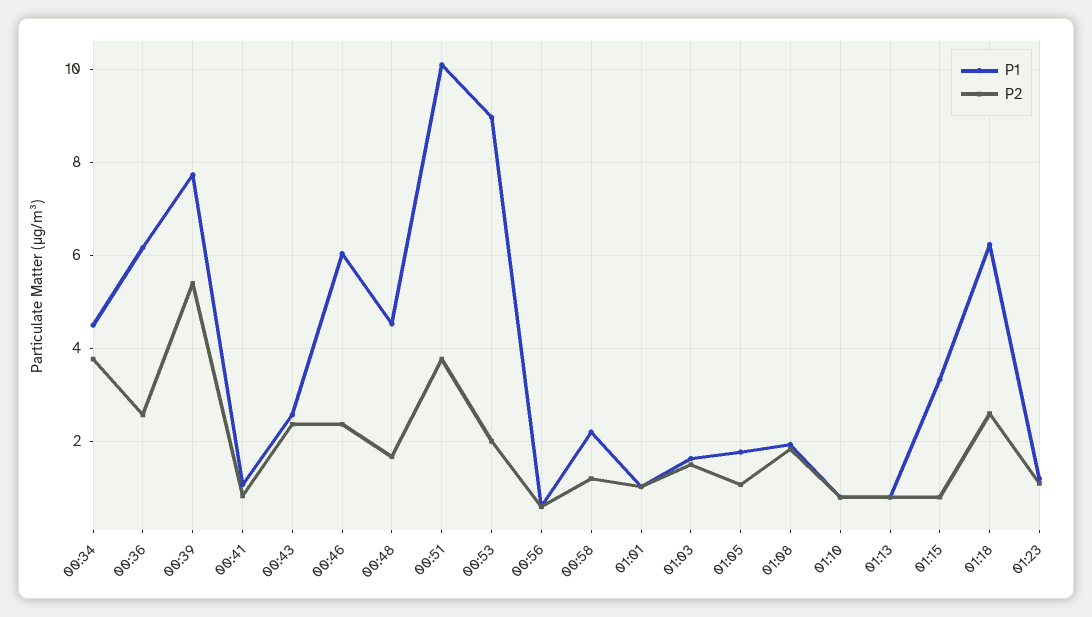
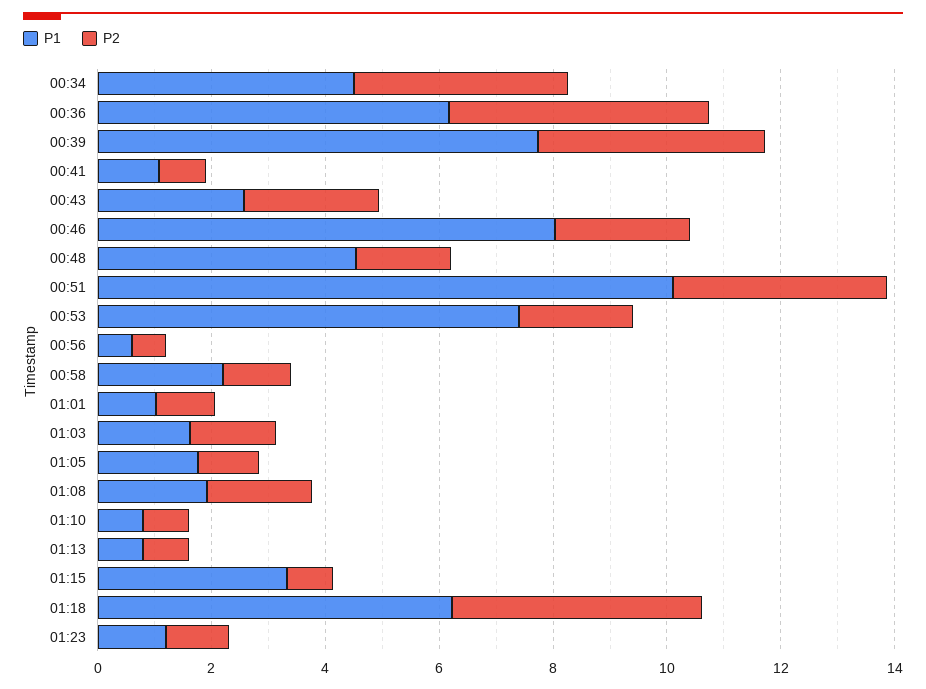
P2, 00:36: 2.6 -> 4.5
P2, 00:39: 5.4 -> 4
P1, 00:46: 6 -> 8
P1, 00:53: 9 -> 7.5
P2, 01:18: 2.6 -> 4.5

